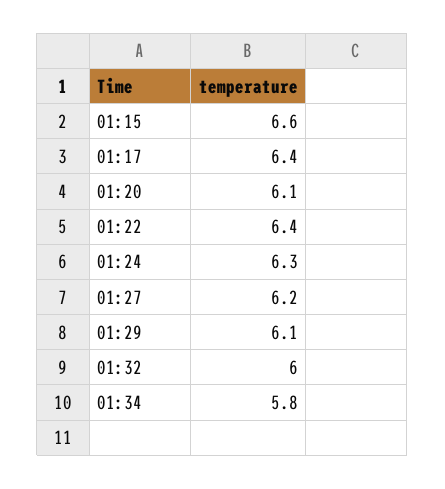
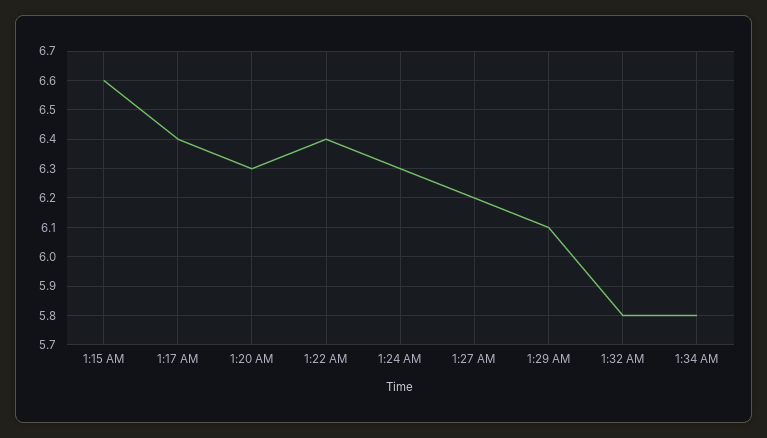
01:20: 6.1 -> 6.3
01:32: 6 -> 5.8

